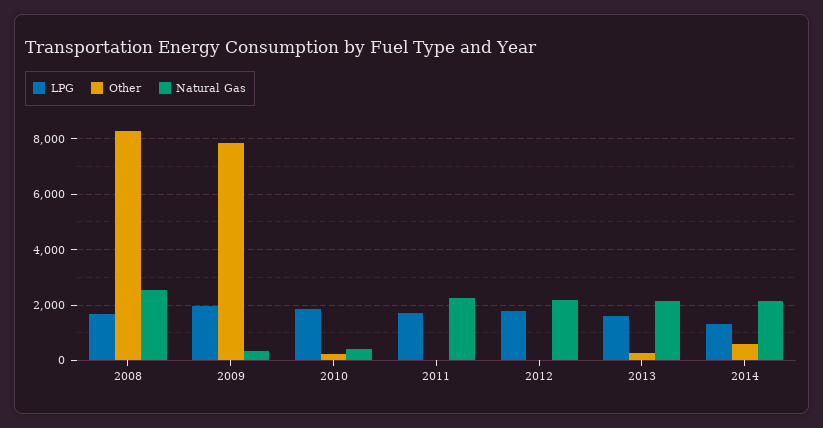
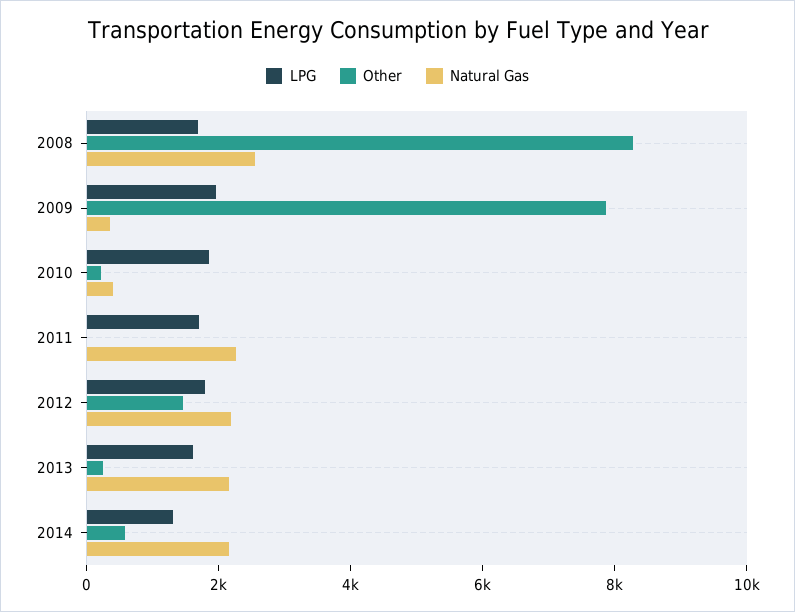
Other, 2012: 0 -> 1500

